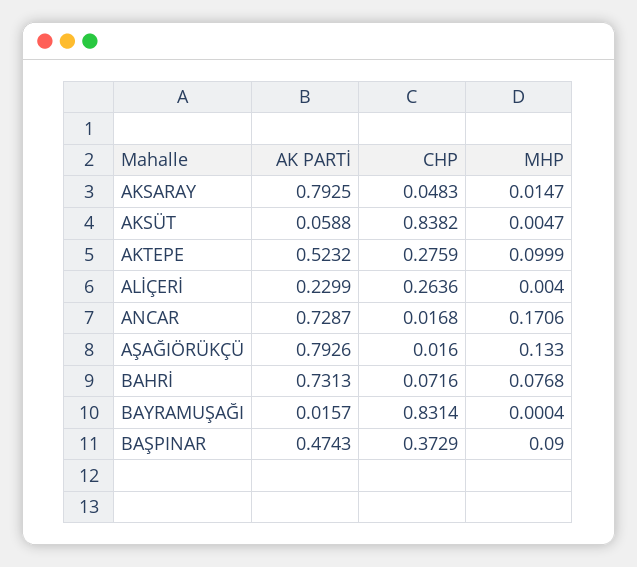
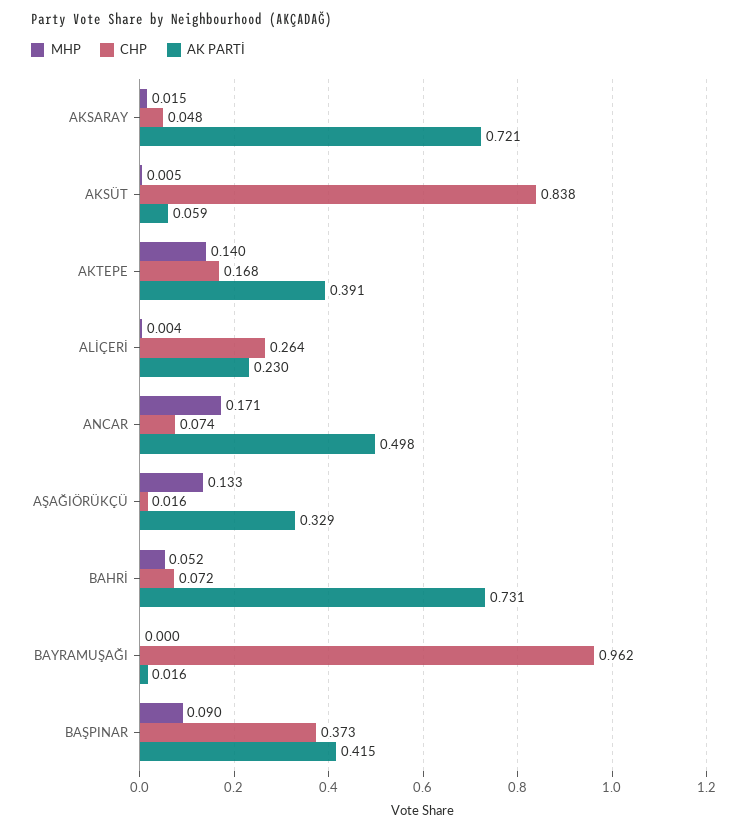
AK PARTİ, AKSARAY: 0.7925 -> 0.721
AK PARTİ, AKTEPE: 0.5232 -> 0.391
CHP, AKTEPE: 0.2759 -> 0.168
MHP, AKTEPE: 0.0999 -> 0.14
AK PARTİ, ANCAR: 0.7287 -> 0.498
CHP, ANCAR: 0.0168 -> 0.074
AK PARTİ, AŞAĞIÖRÜKÇÜ: 0.7926 -> 0.329
MHP, BAHRİ: 0.0768 -> 0.052
CHP, BAYRAMUŞAĞI: 0.8314 -> 0.962
AK PARTİ, BAŞPINAR: 0.4743 -> 0.415

